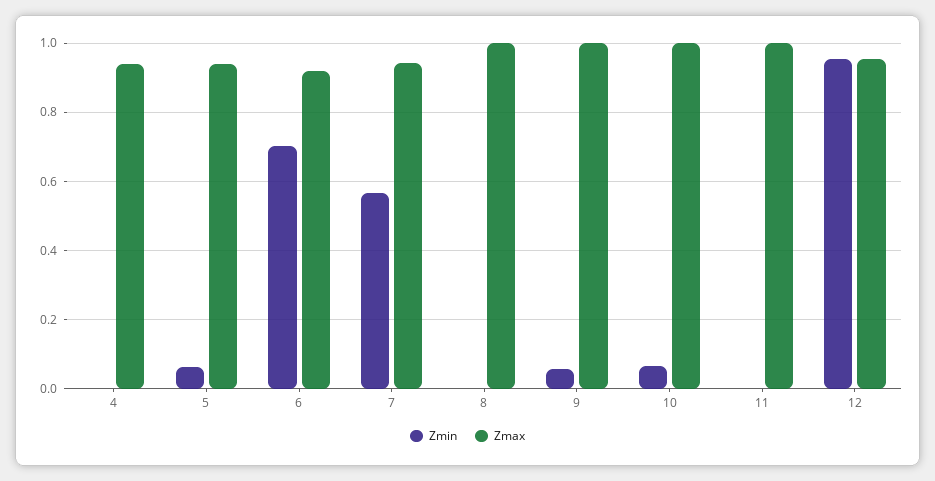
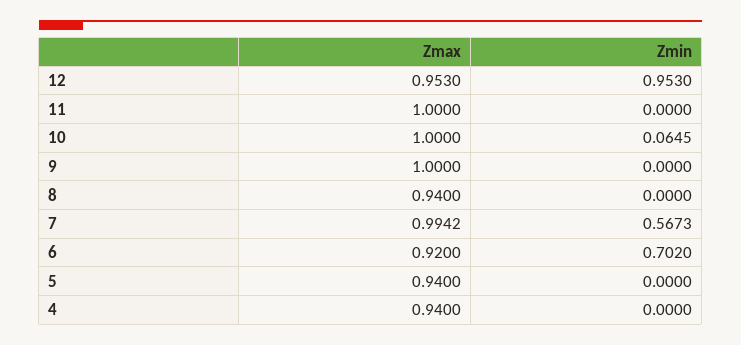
Zmin, 5: 0.06 -> 0
Zmax, 7: 0.94 -> 0.9942
Zmax, 8: 1 -> 0.94
Zmin, 9: 0.06 -> 0

